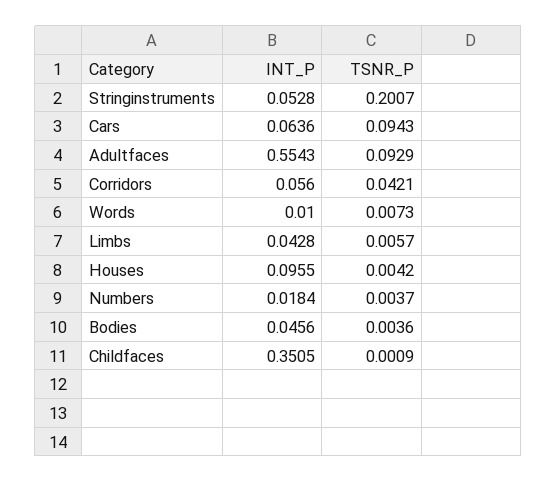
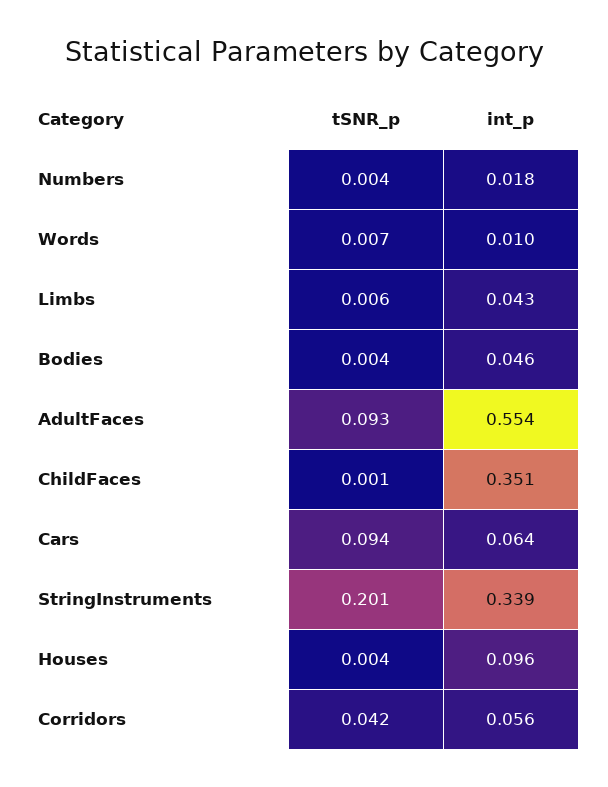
INT_P, Stringinstruments: 0.0528 -> 0.339

